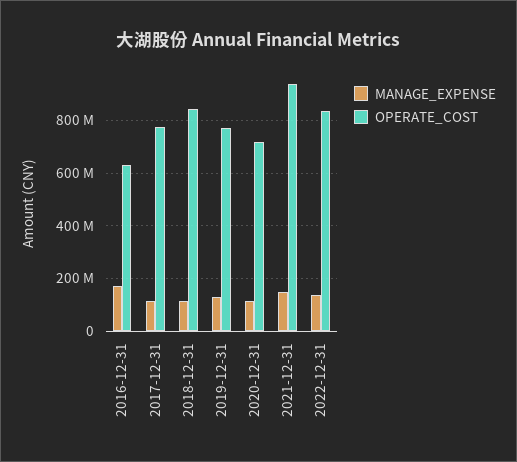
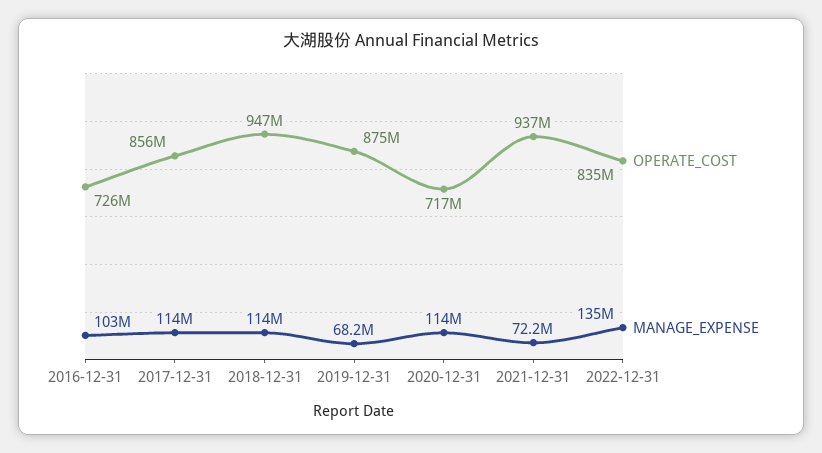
MANAGE_EXPENSE, 2016-12-31: 175000000 -> 103000000
OPERATE_COST, 2016-12-31: 625000000 -> 726000000
OPERATE_COST, 2017-12-31: 775000000 -> 856000000
OPERATE_COST, 2018-12-31: 850000000 -> 947000000
MANAGE_EXPENSE, 2019-12-31: 125000000 -> 68200000
OPERATE_COST, 2019-12-31: 775000000 -> 875000000
MANAGE_EXPENSE, 2021-12-31: 150000000 -> 72200000

